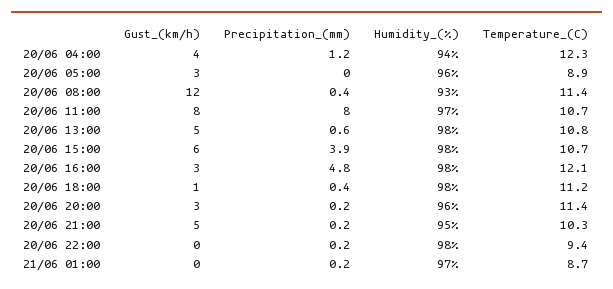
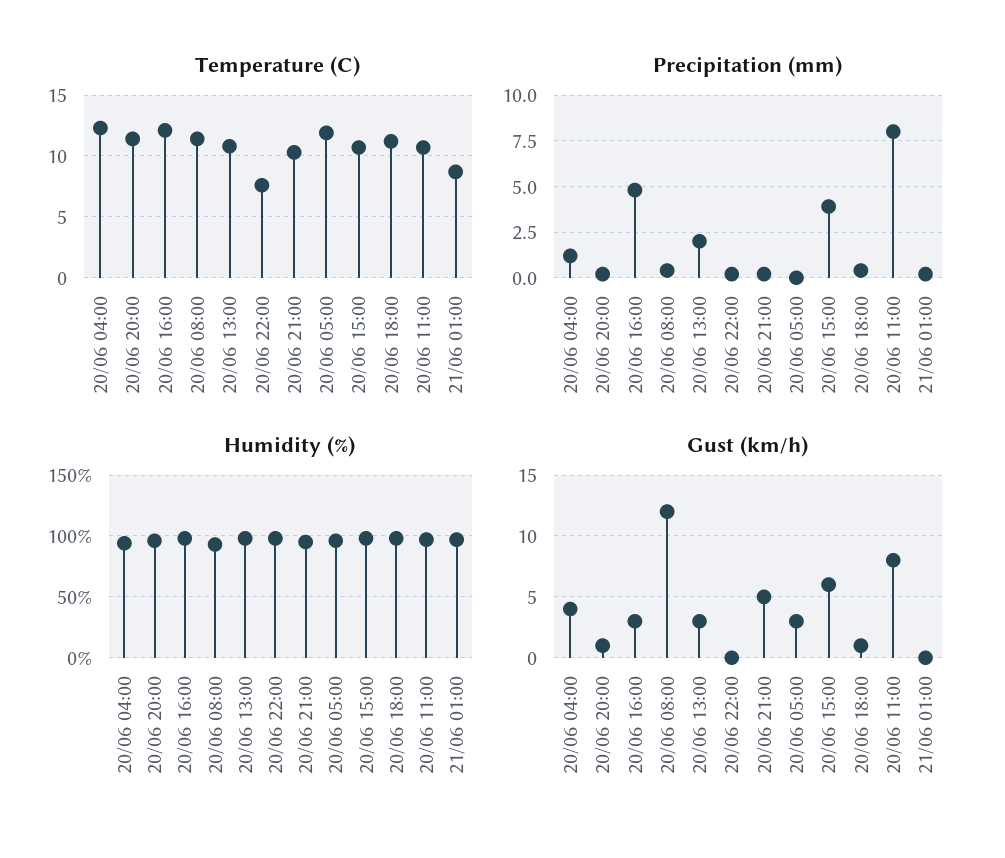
Temperature_(C), 20/06 05:00: 8.9 -> 12
Gust_(km/h), 20/06 13:00: 5 -> 3
Precipitation_(mm), 20/06 13:00: 0.6 -> 2
Gust_(km/h), 20/06 20:00: 3 -> 1
Temperature_(C), 20/06 22:00: 9.4 -> 7.5

